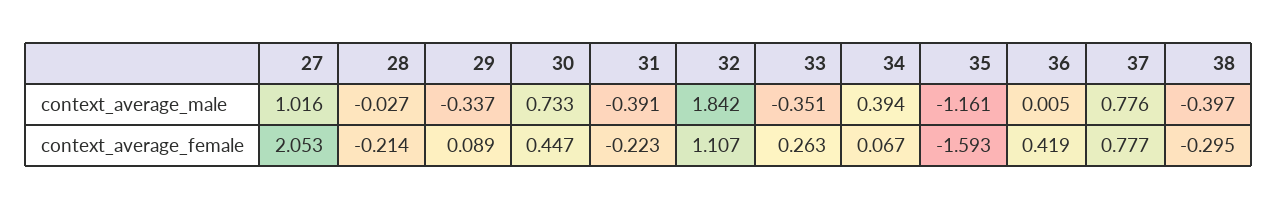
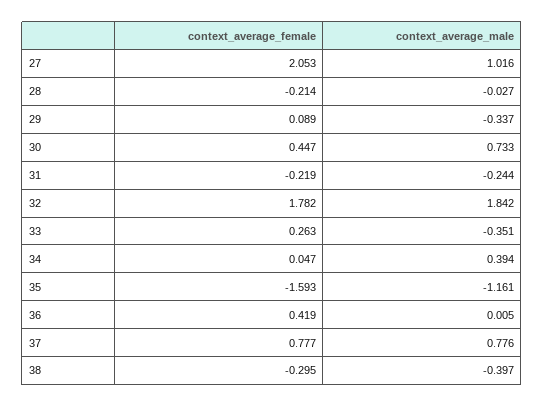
31, context_average_male: -0.391 -> -0.244
31, context_average_female: -0.223 -> -0.219
32, context_average_female: 1.107 -> 1.782
34, context_average_female: 0.067 -> 0.047

